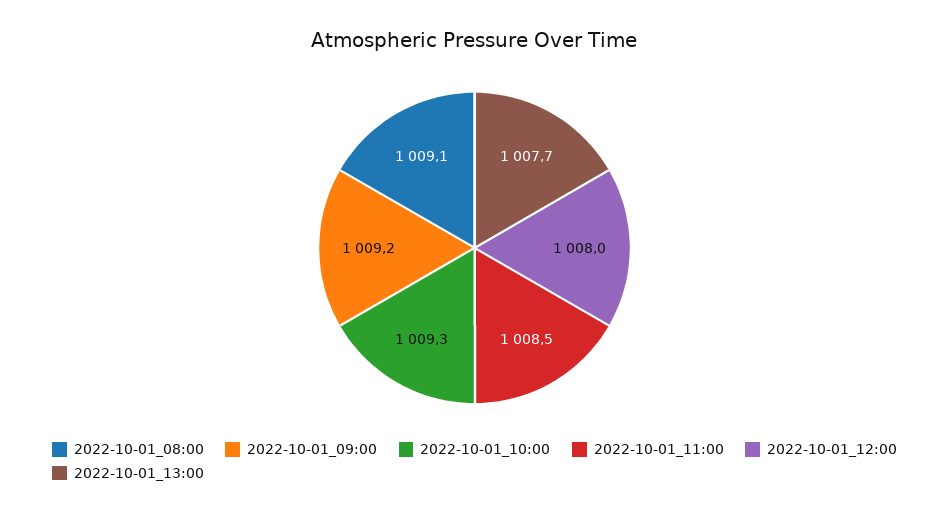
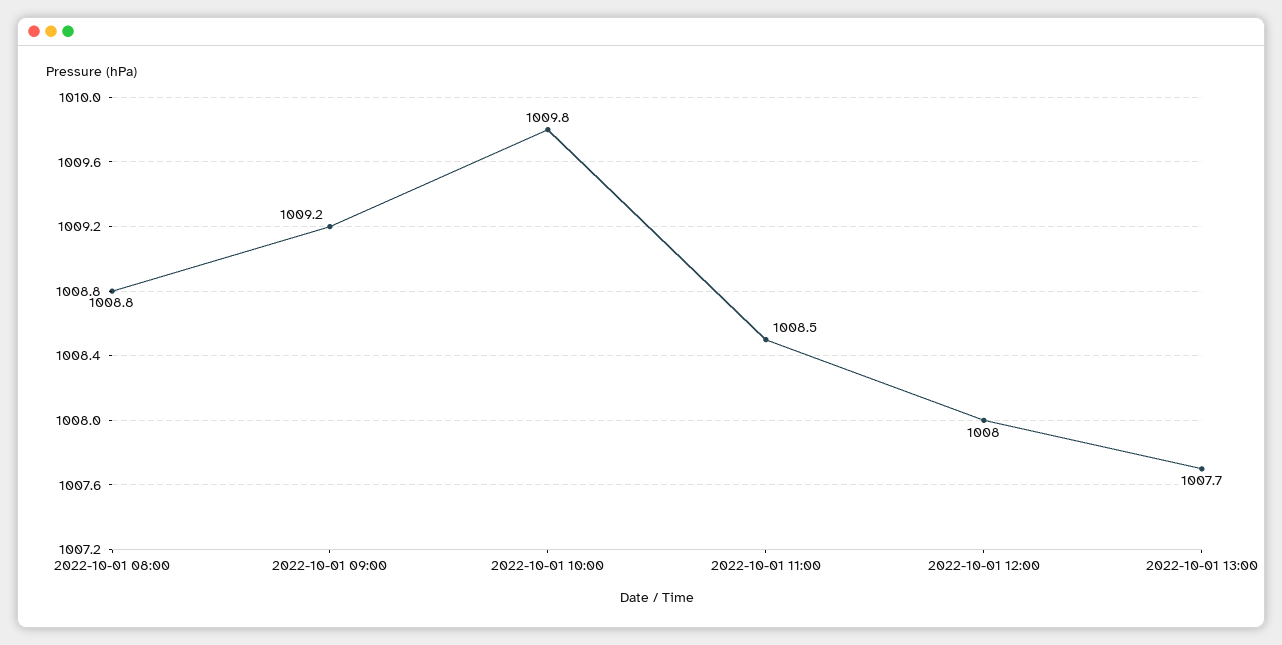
2022-10-01_08:00: 1009.1 -> 1008.8
2022-10-01_10:00: 1009.3 -> 1009.8

